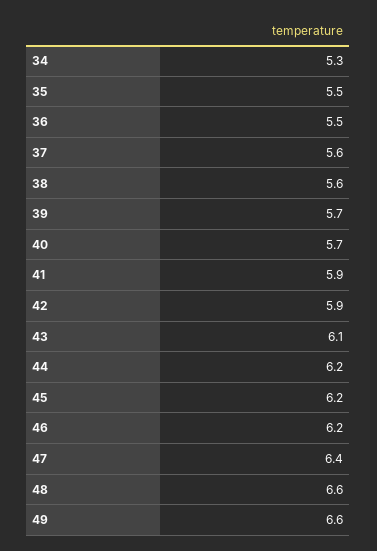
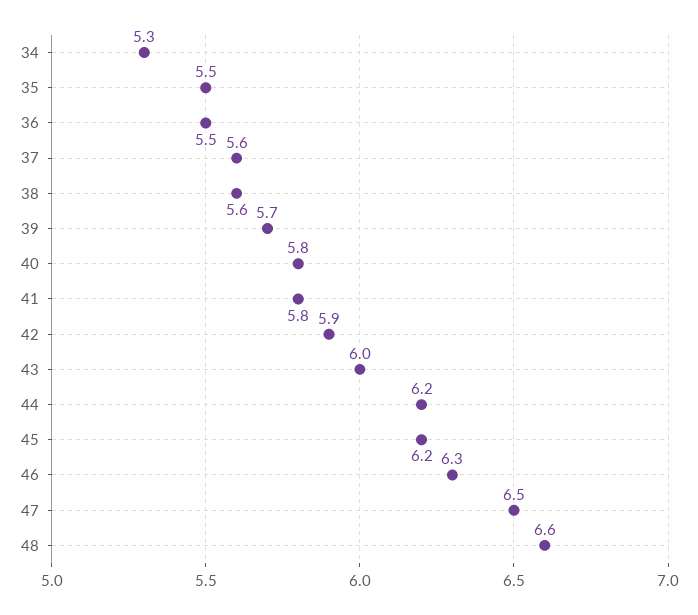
40: 5.7 -> 5.8
41: 5.9 -> 5.8
43: 6.1 -> 6
46: 6.2 -> 6.3
47: 6.4 -> 6.5
49: 6.6 -> none

